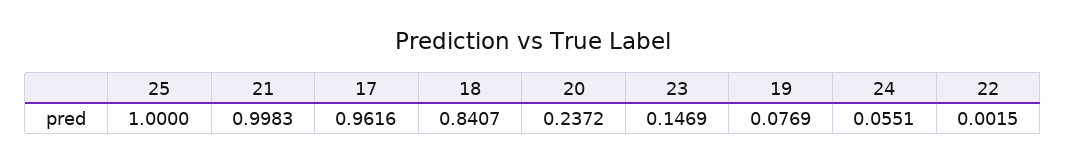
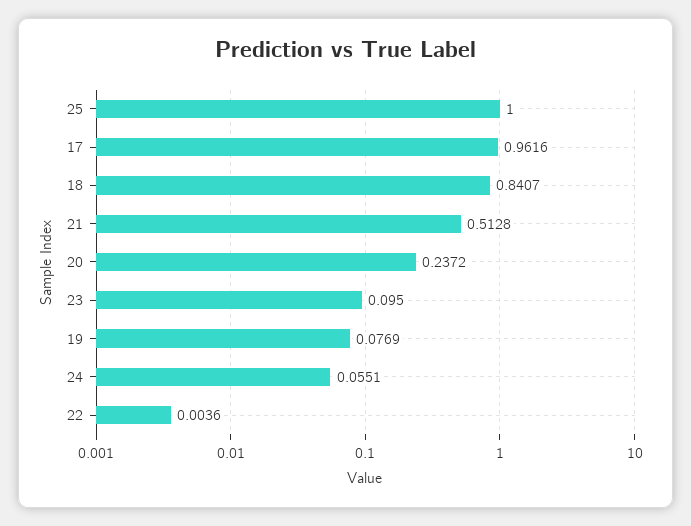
21: 0.9983 -> 0.5128
23: 0.1469 -> 0.095
22: 0.0015 -> 0.0036

